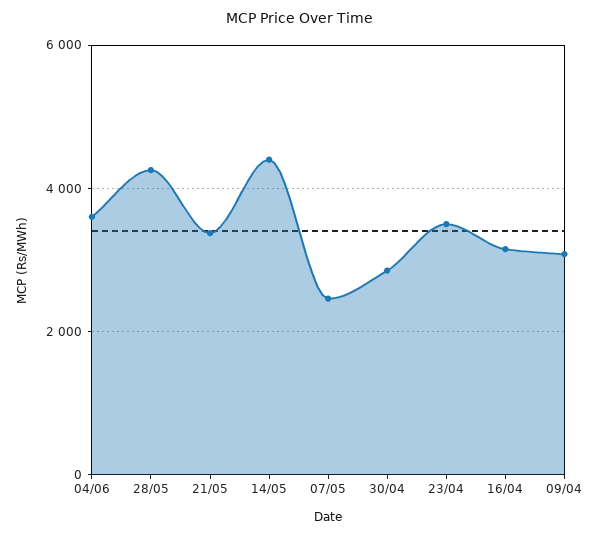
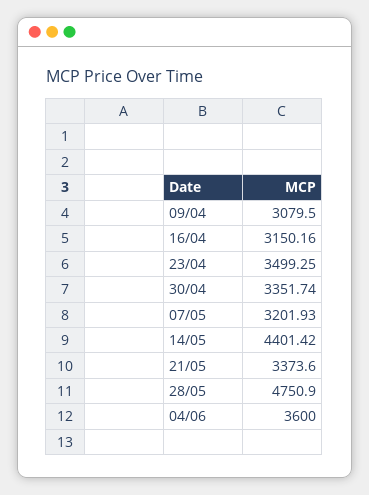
28/05: 4200 -> 4750.9
07/05: 2400 -> 3201.93
30/04: 2800 -> 3351.74

